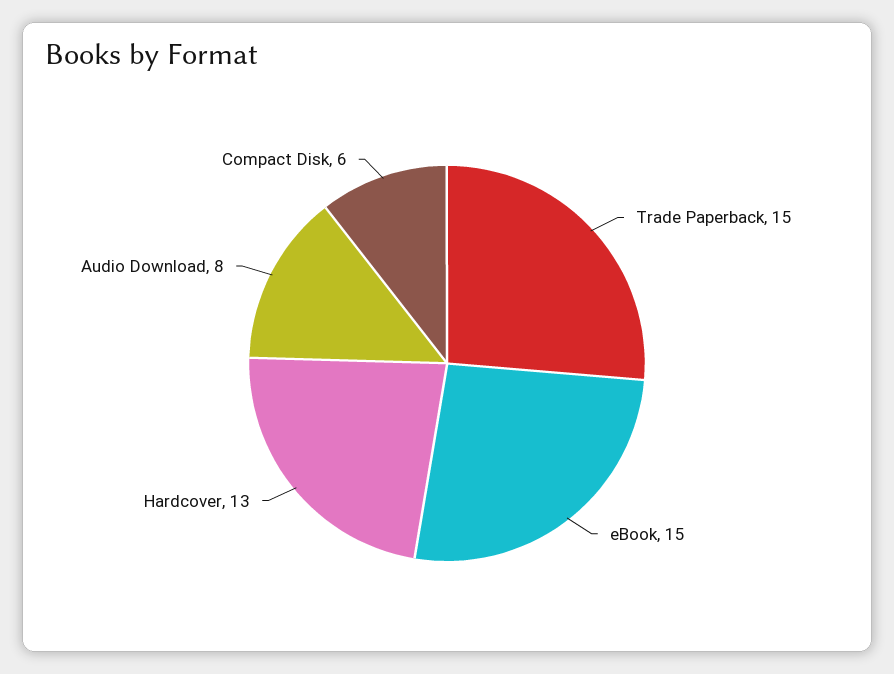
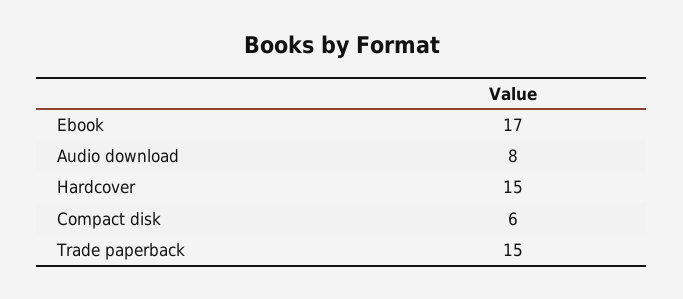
eBook: 15 -> 17
Hardcover: 13 -> 15

